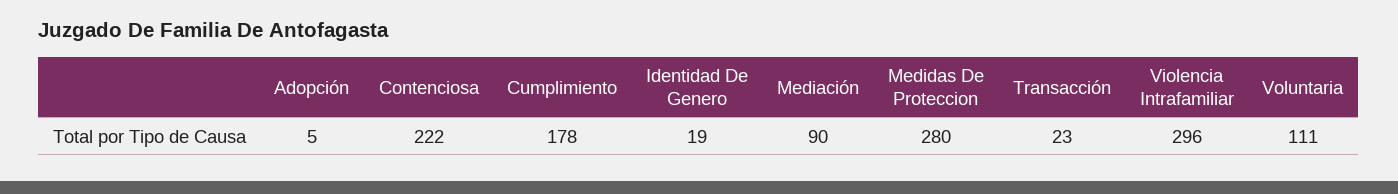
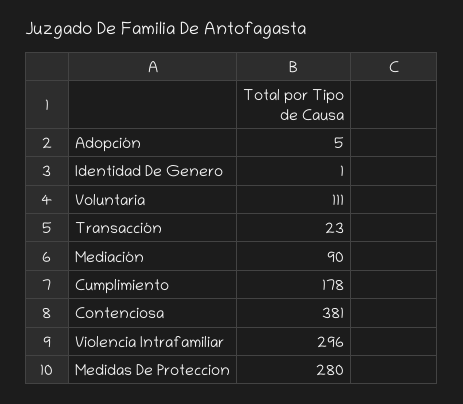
Contenciosa: 222 -> 381
Identidad De Genero: 19 -> 1

